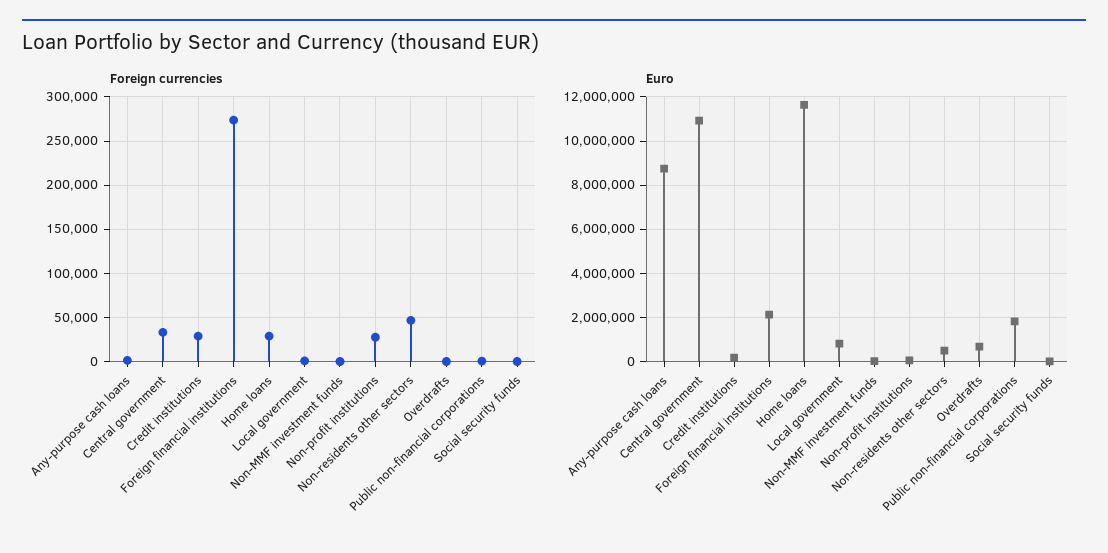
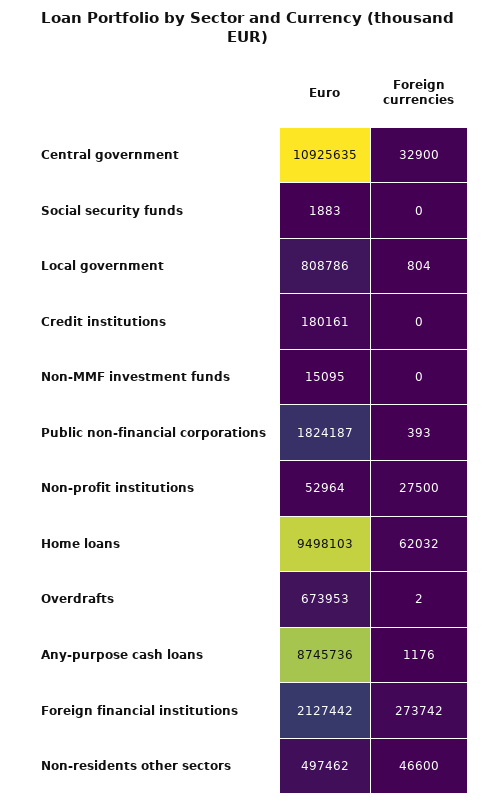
Foreign currencies, Credit institutions: 30000 -> 0
Foreign currencies, Home loans: 30000 -> 62032
Euro, Home loans: 11500000 -> 9498103

